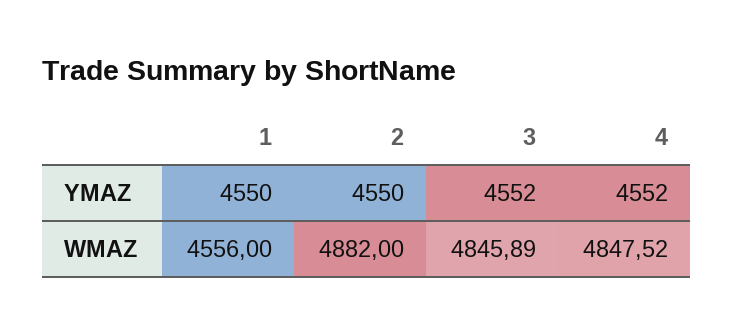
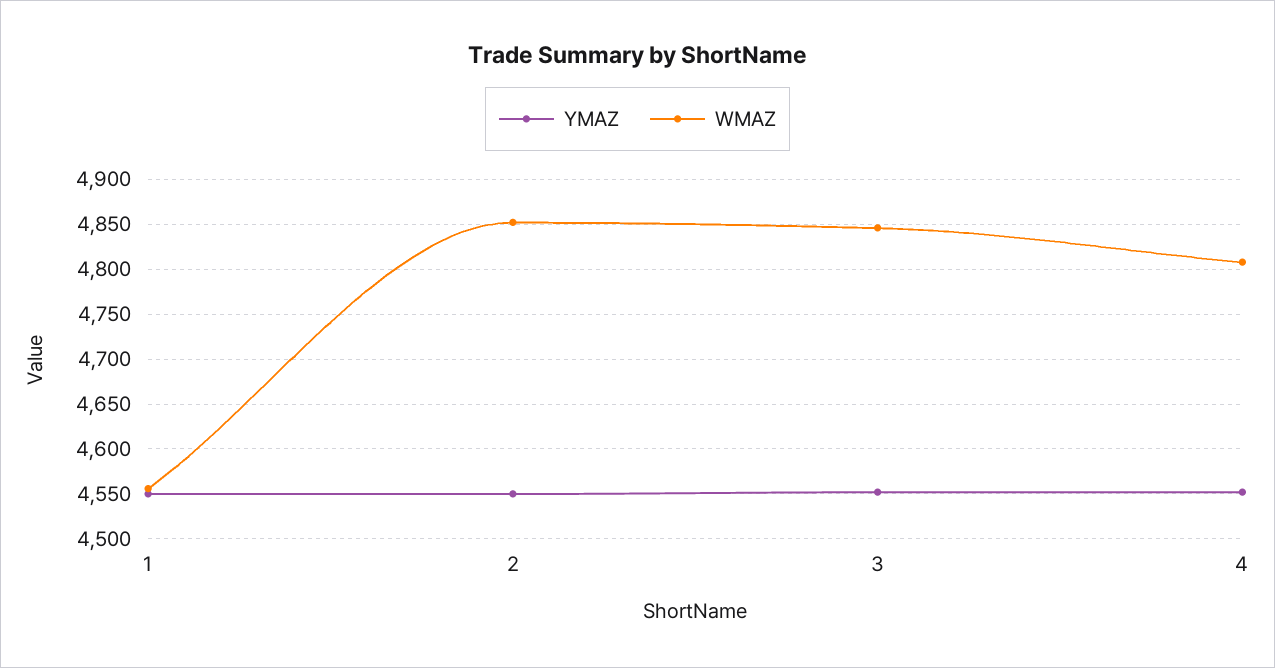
WMAZ, 2: 4882 -> 4850
WMAZ, 4: 4847.52 -> 4810

